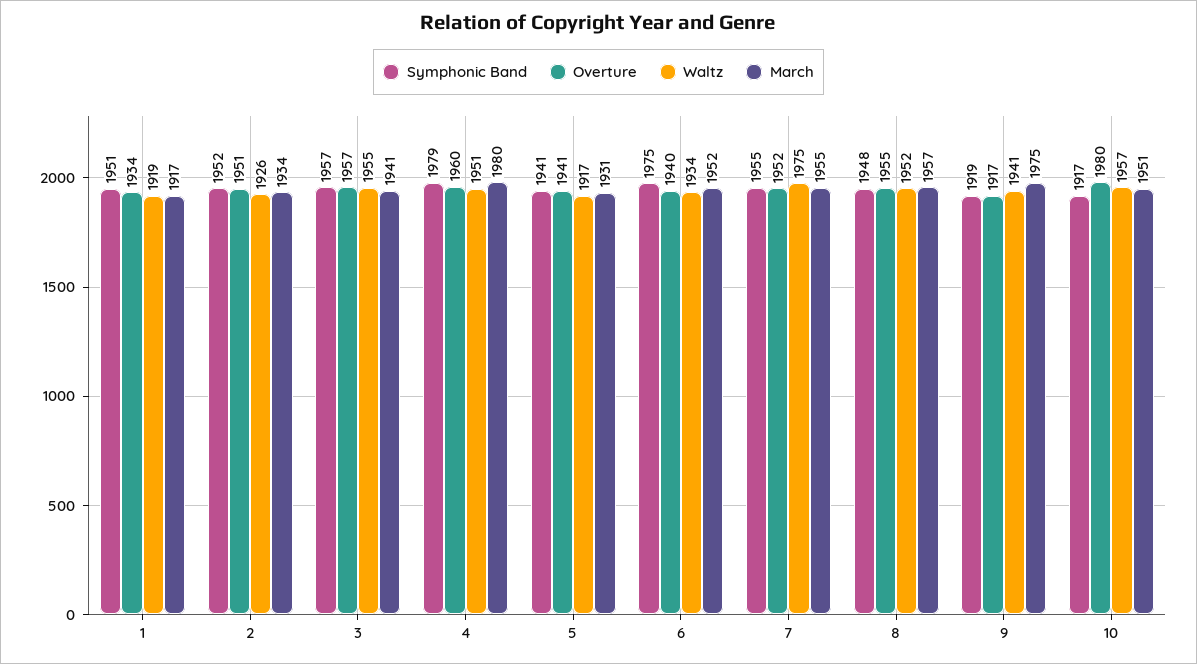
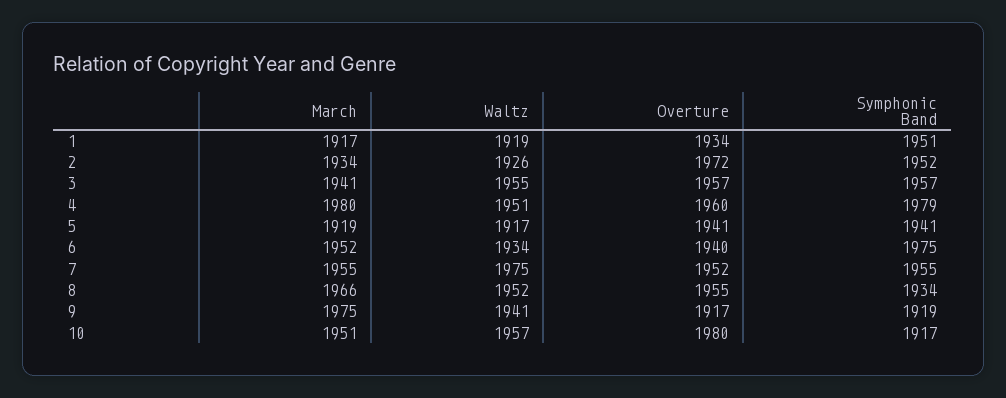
Overture, 2: 1951 -> 1972
March, 5: 1931 -> 1919
Symphonic Band, 8: 1948 -> 1934
March, 8: 1957 -> 1966

